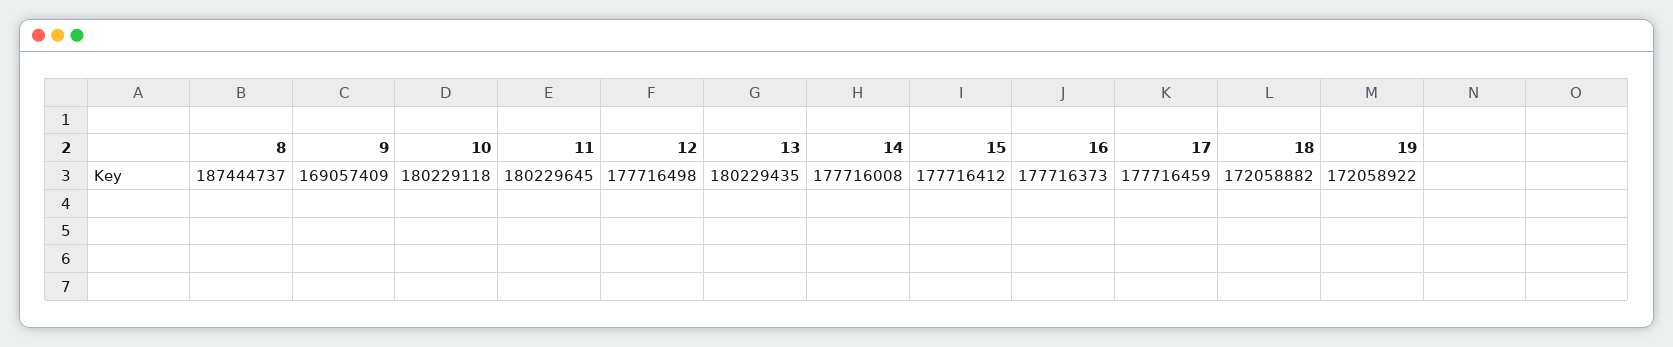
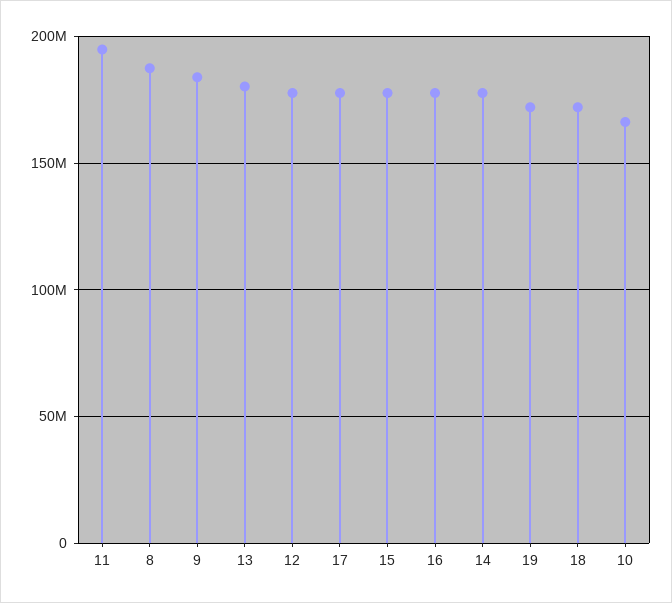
9: 169057409 -> 185000000
10: 180229118 -> 165000000
11: 180229645 -> 195000000

